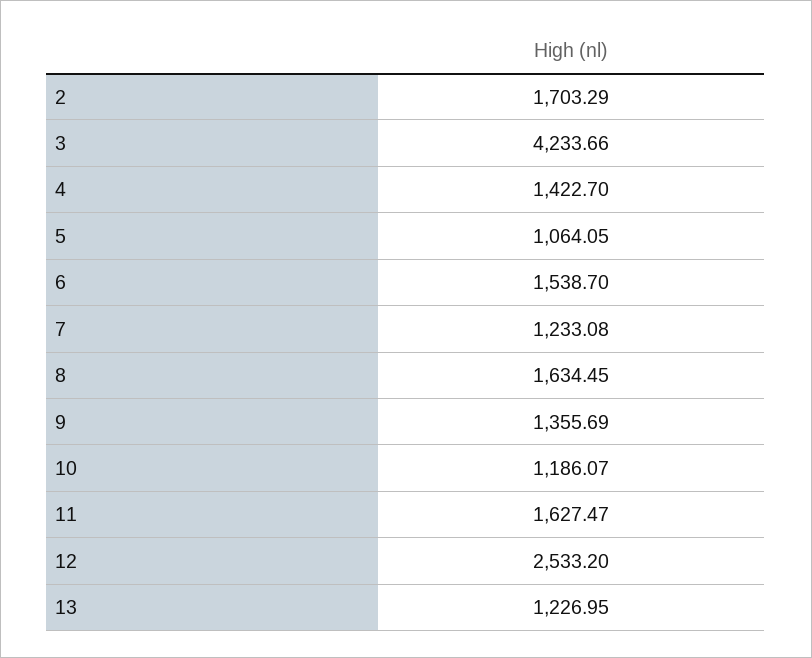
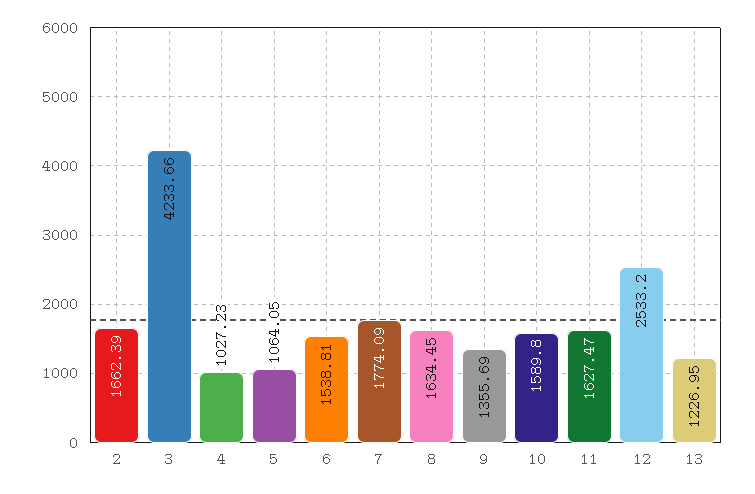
2: 1703.29 -> 1662.39
4: 1422.7 -> 1027.23
6: 1538.7 -> 1538.81
7: 1233.08 -> 1774.09
10: 1186.07 -> 1589.8

